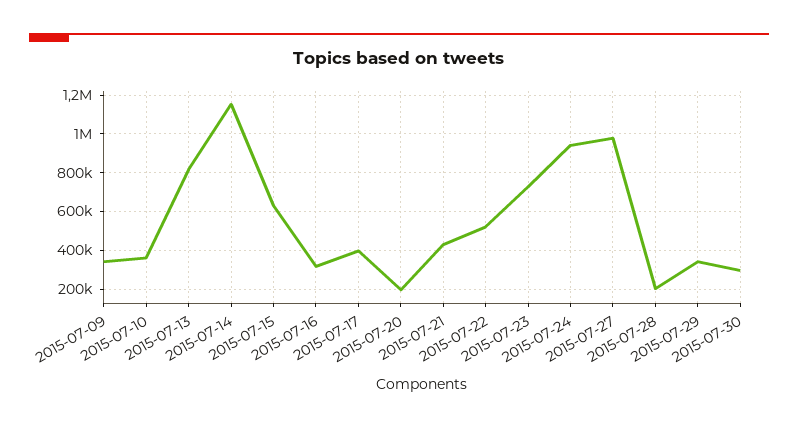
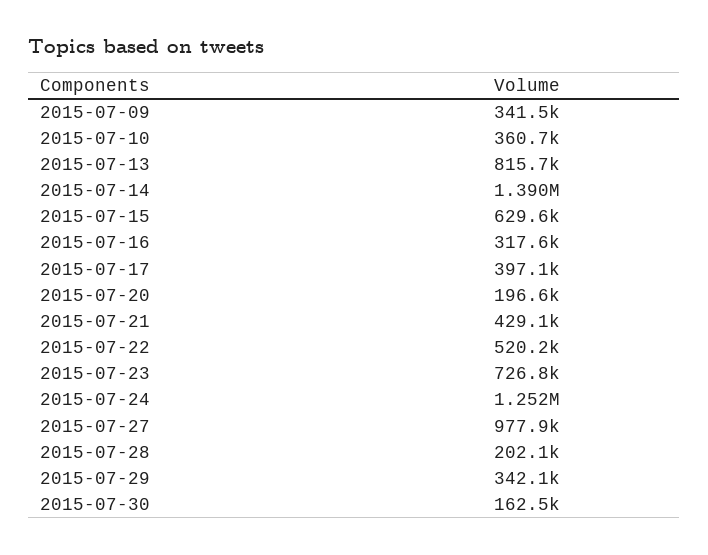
2015-07-14: 1150000 -> 1390000
2015-07-24: 950000 -> 1252000
2015-07-30: 300000 -> 162500

